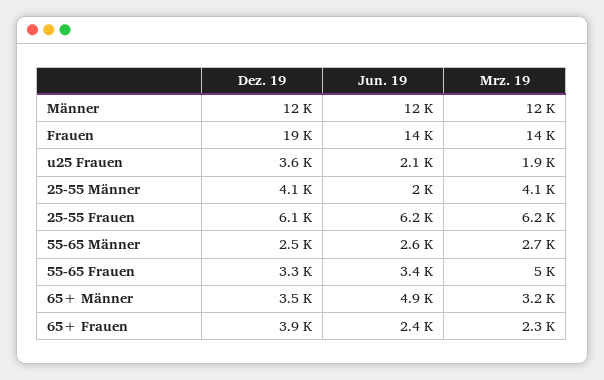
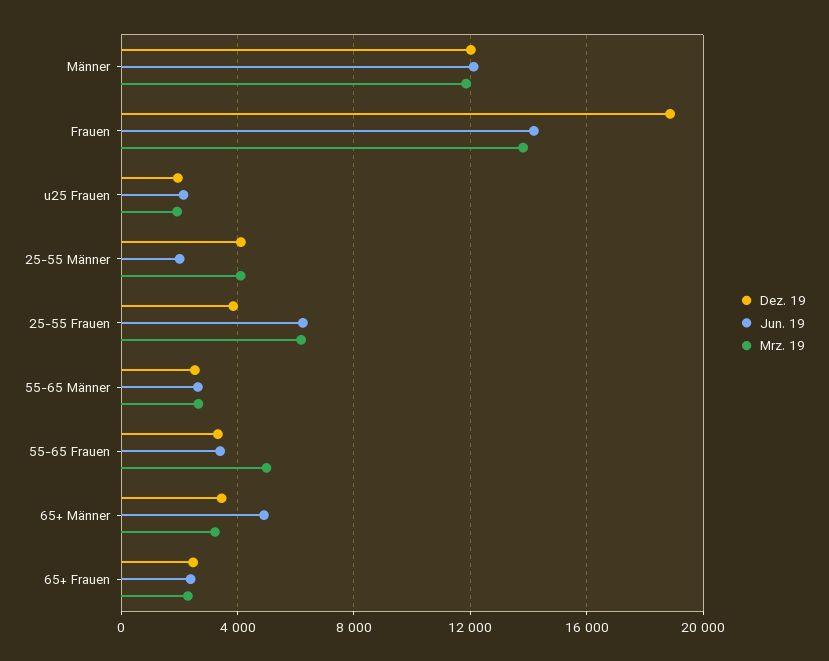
Dez. 19, u25 Frauen: 3600 -> 2000
Dez. 19, 25-55 Frauen: 6100 -> 4000
Dez. 19, 65+ Frauen: 3900 -> 2500

